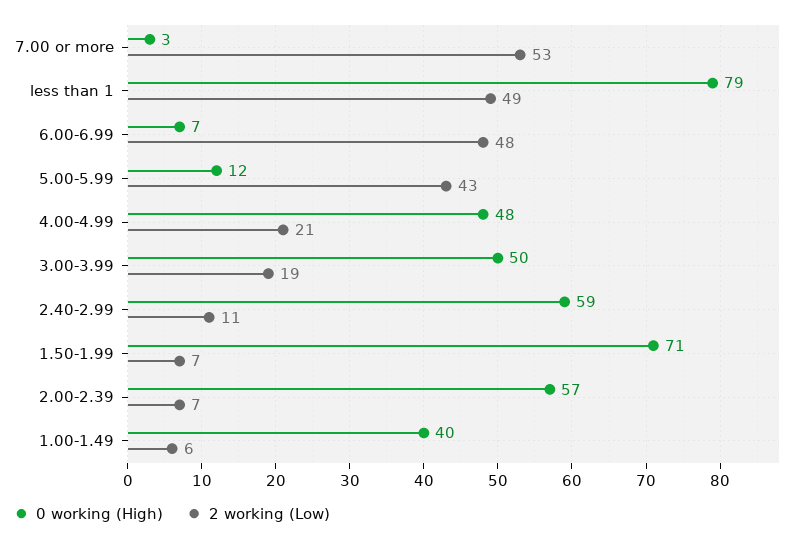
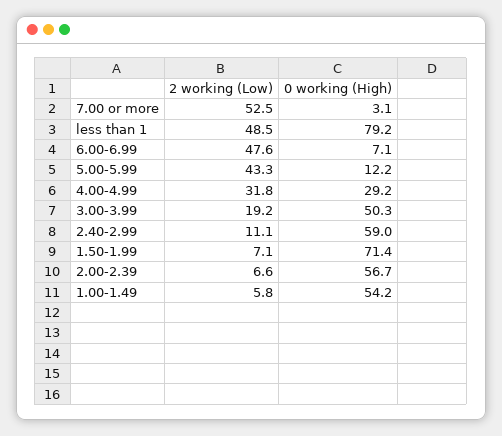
0 working (High), 4.00-4.99: 48 -> 29.2
2 working (Low), 4.00-4.99: 21 -> 31.8
0 working (High), 1.00-1.49: 40 -> 54.2

